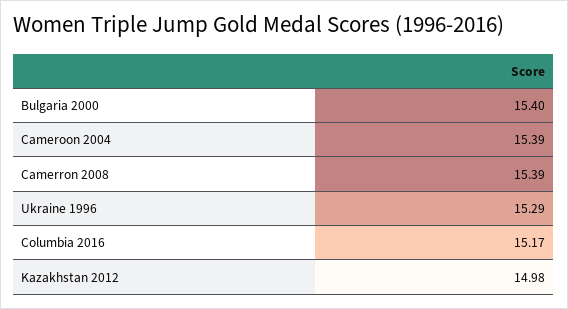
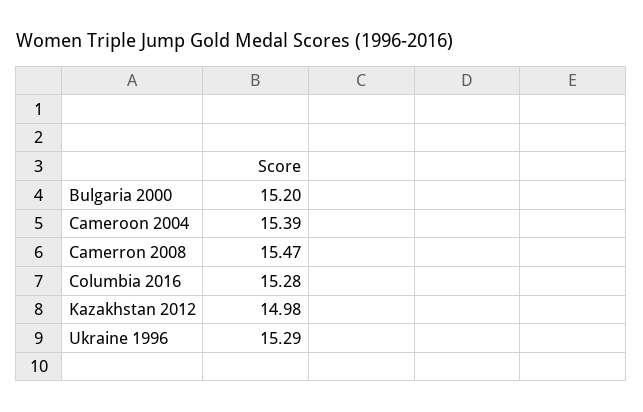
Bulgaria 2000: 15.4 -> 15.2
Camerron 2008: 15.39 -> 15.47
Columbia 2016: 15.17 -> 15.28

